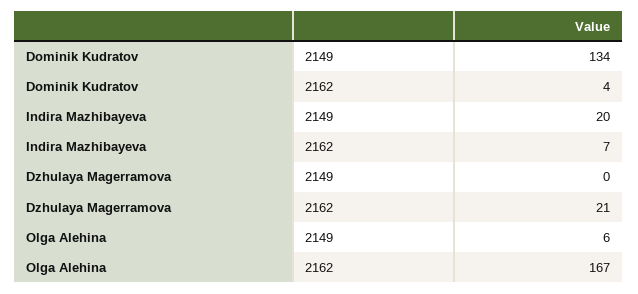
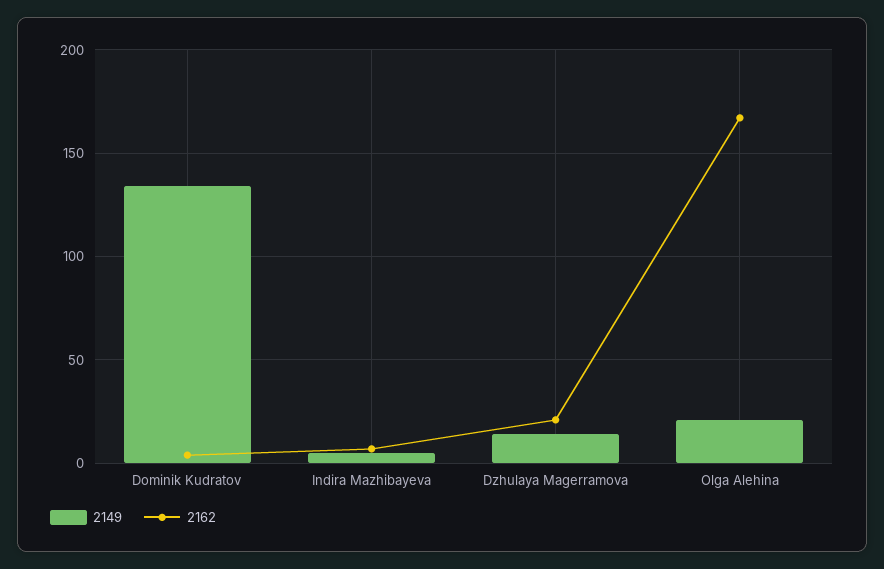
2149, Indira Mazhibayeva: 20 -> 5
2149, Dzhulaya Magerramova: 0 -> 15
2149, Olga Alehina: 6 -> 20

